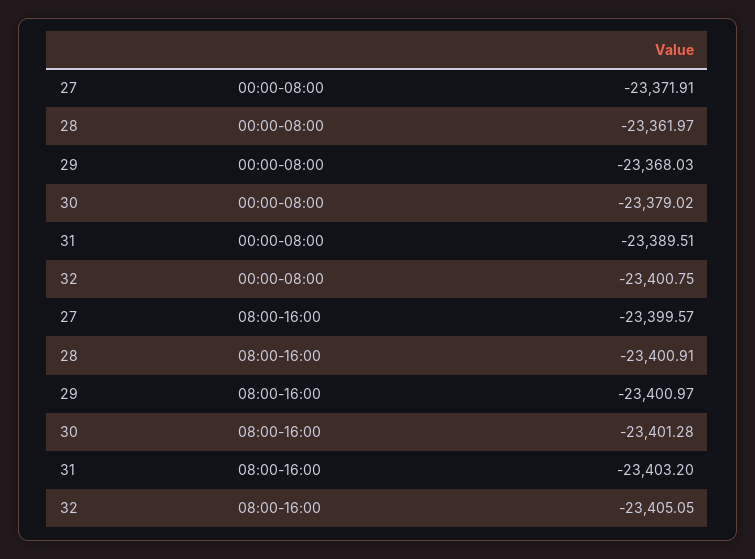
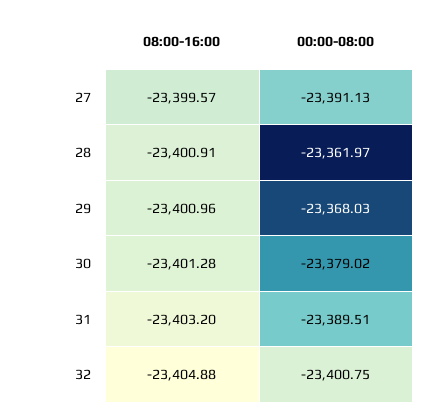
27, 00:00-08:00: -23371.91 -> -23391.13
29, 08:00-16:00: -23400.97 -> -23400.96
32, 08:00-16:00: -23405.05 -> -23404.88

